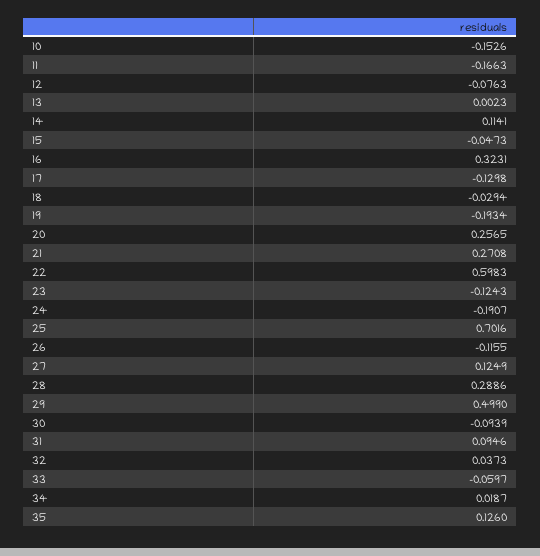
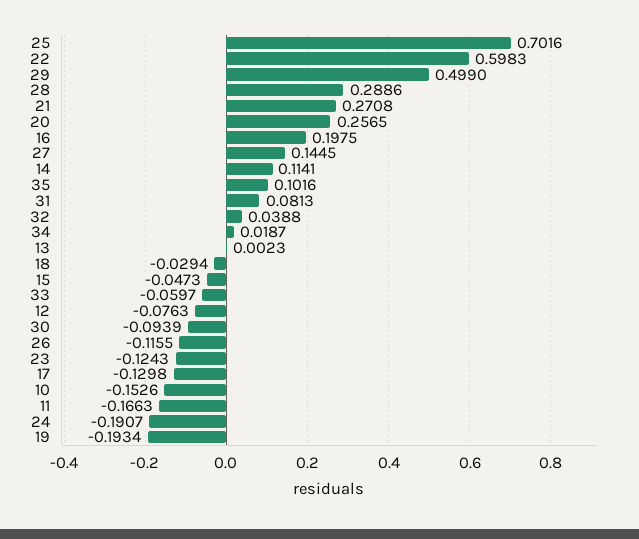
16: 0.3231 -> 0.1975
27: 0.1249 -> 0.1445
31: 0.0946 -> 0.0813
32: 0.0373 -> 0.0388
35: 0.126 -> 0.1016

